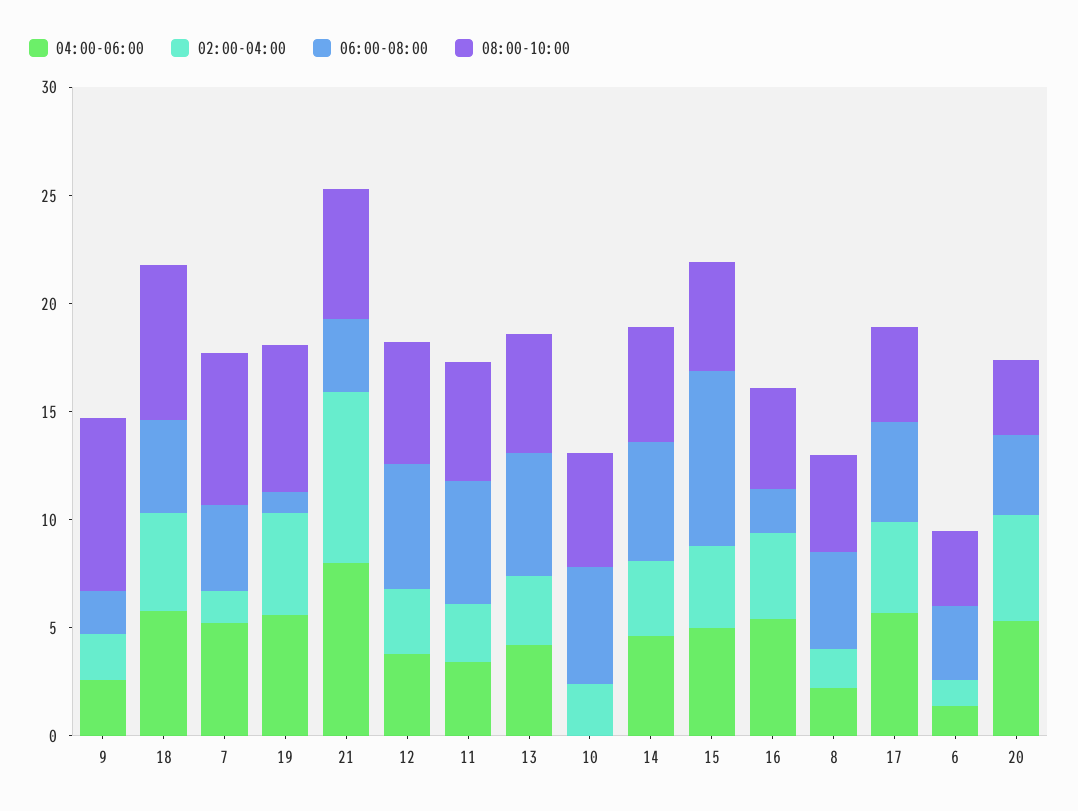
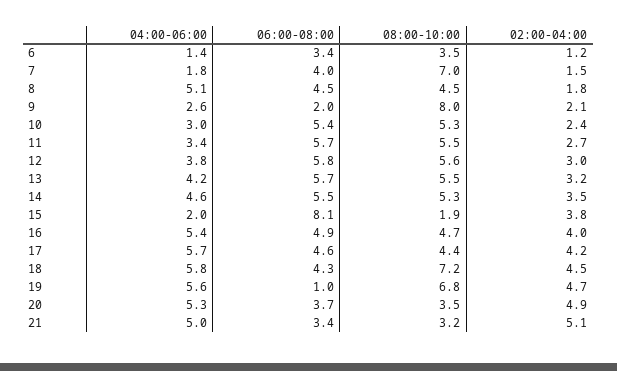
04:00-06:00, 7: 5 -> 1.8
04:00-06:00, 21: 8 -> 5
02:00-04:00, 21: 8 -> 5.1
08:00-10:00, 21: 6 -> 3.2
04:00-06:00, 10: 0 -> 3
04:00-06:00, 15: 5 -> 2
08:00-10:00, 15: 5 -> 1.9
06:00-08:00, 16: 2 -> 4.9
04:00-06:00, 8: 2 -> 5.1

